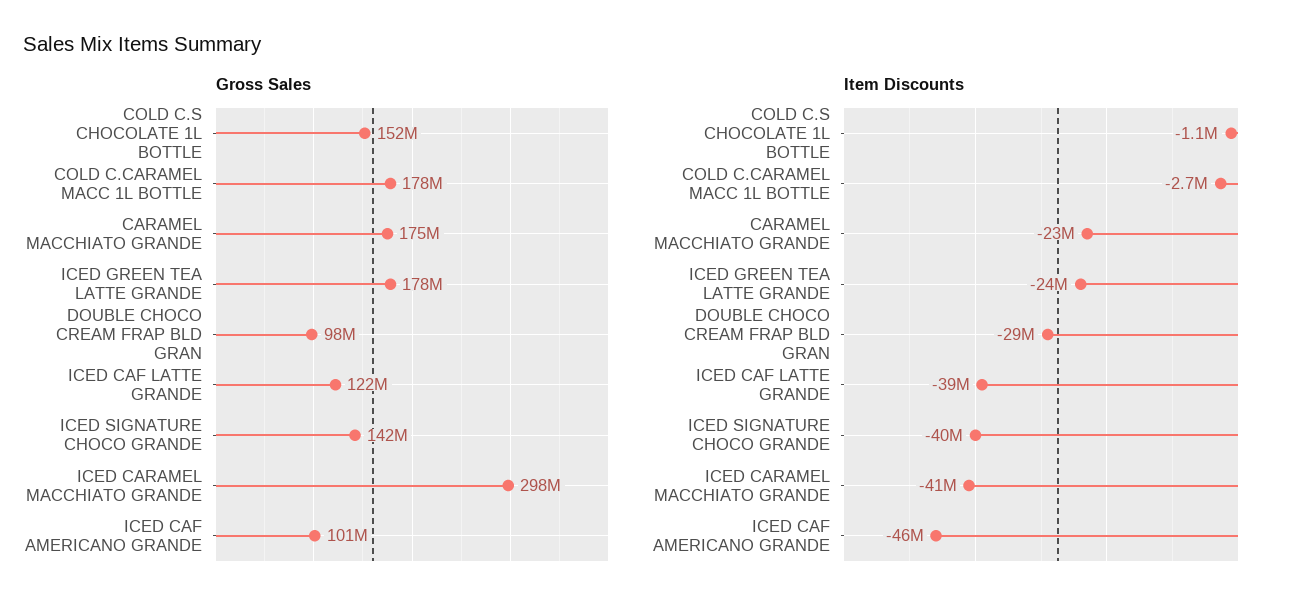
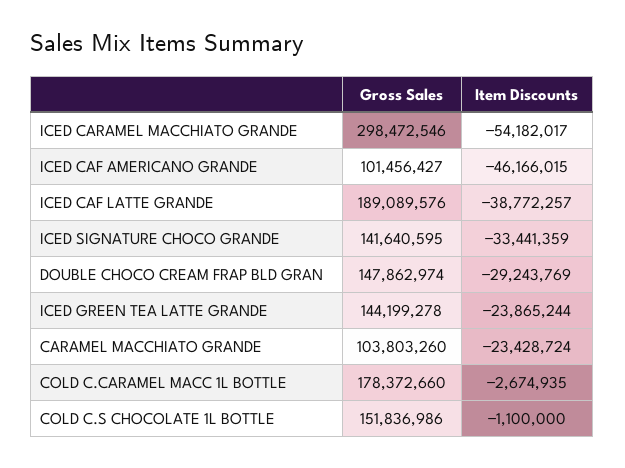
Gross Sales, CARAMEL MACCHIATO GRANDE: 175000000 -> 103803260
Gross Sales, ICED GREEN TEA LATTE GRANDE: 178000000 -> 144199278
Gross Sales, DOUBLE CHOCO CREAM FRAP BLD GRAN: 98000000 -> 147862974
Gross Sales, ICED CAF LATTE GRANDE: 122000000 -> 189089576
Item Discounts, ICED SIGNATURE CHOCO GRANDE: -40000000 -> -33441359
Item Discounts, ICED CARAMEL MACCHIATO GRANDE: -41000000 -> -54182017

